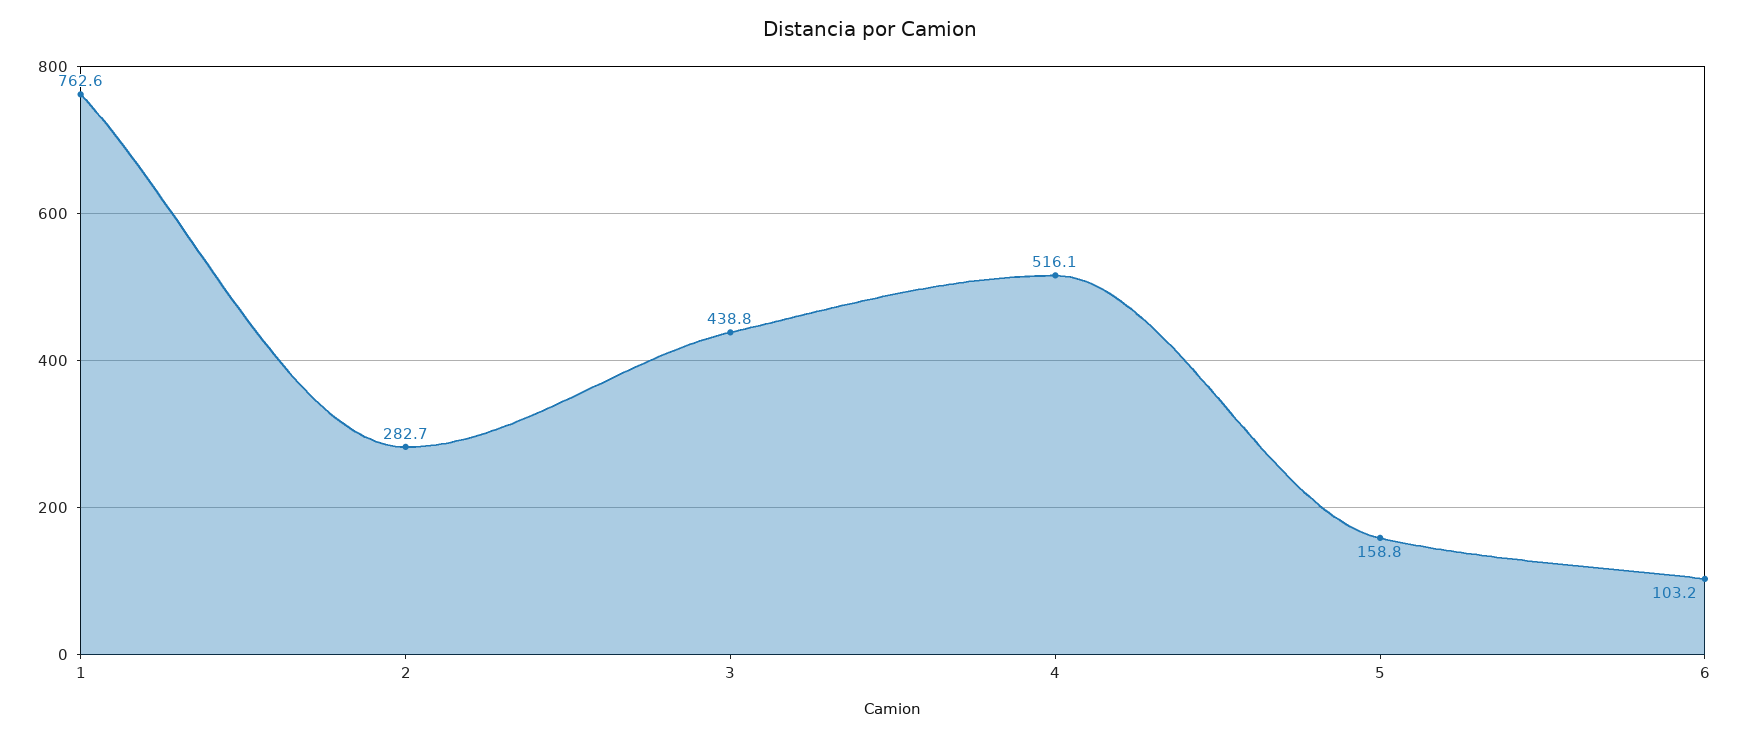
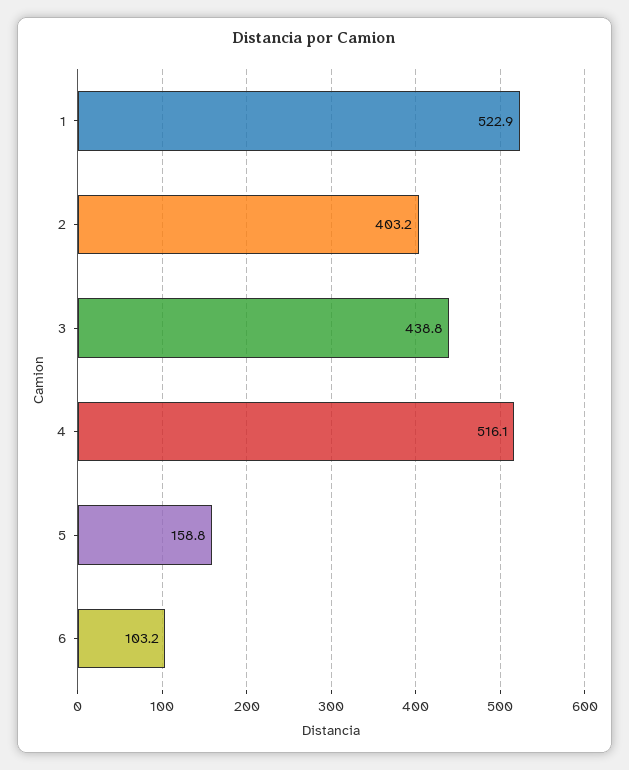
1: 762.6 -> 522.9
2: 282.7 -> 403.2

